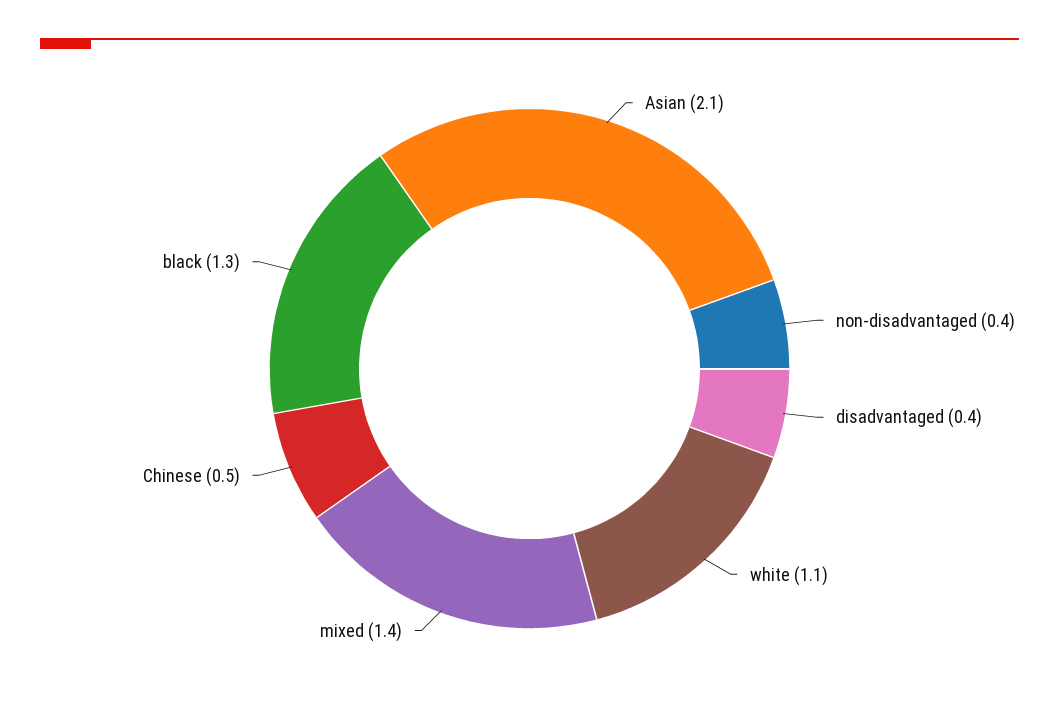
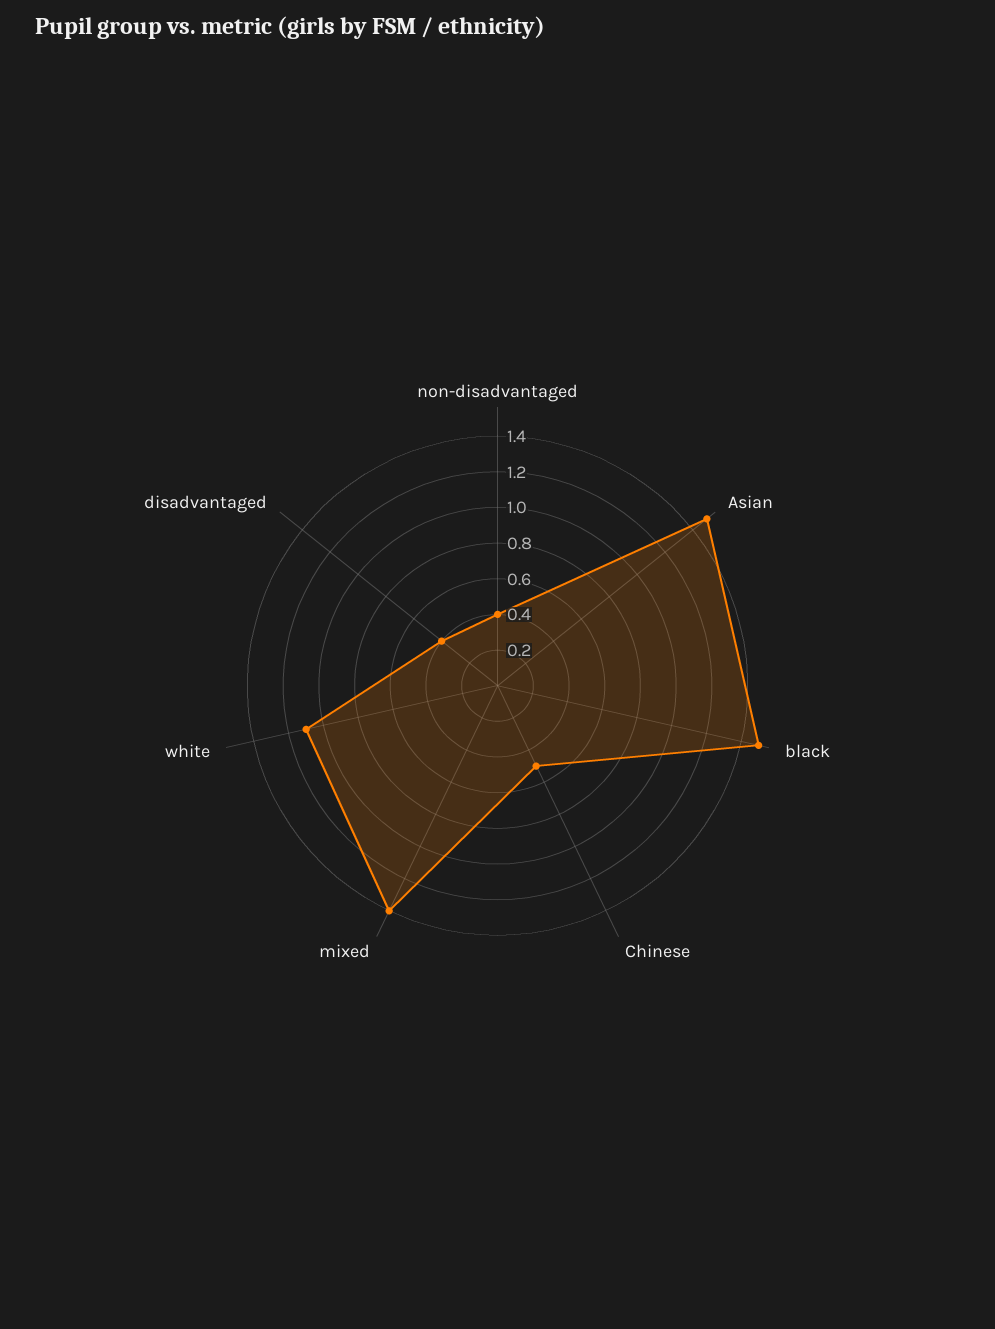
Asian: 2.1 -> 1.5
black: 1.3 -> 1.5

